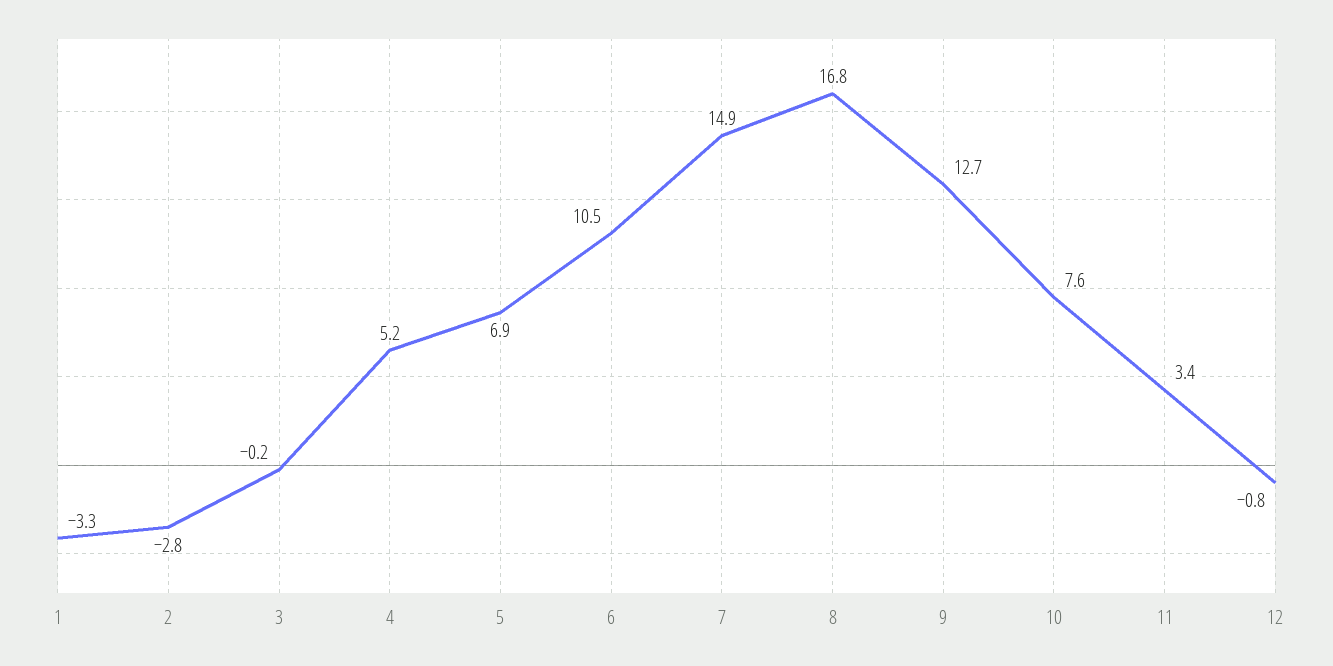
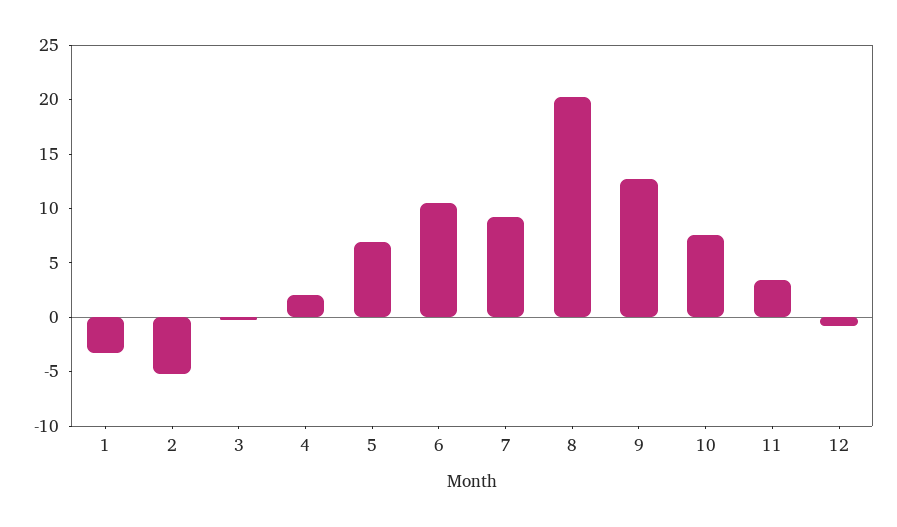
2: -2.8 -> -5
4: 5.2 -> 2
7: 14.9 -> 9
8: 16.8 -> 20

